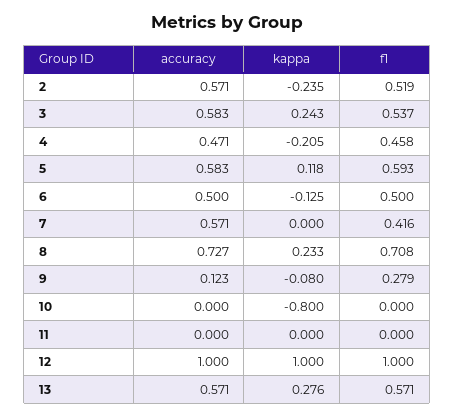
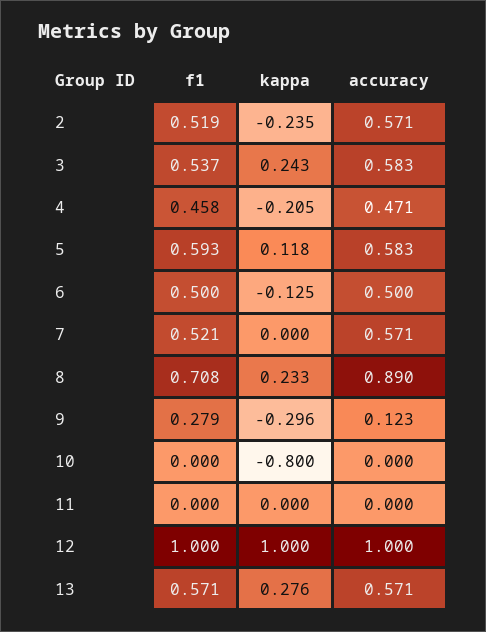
f1, 7: 0.416 -> 0.521
accuracy, 8: 0.727 -> 0.89
kappa, 9: -0.08 -> -0.296

